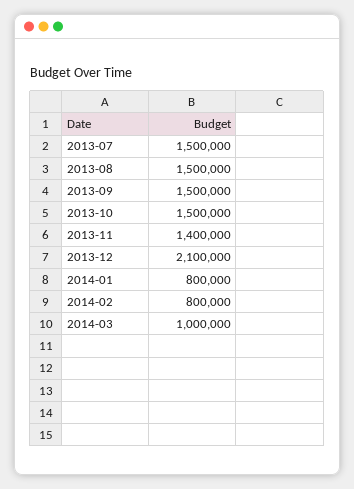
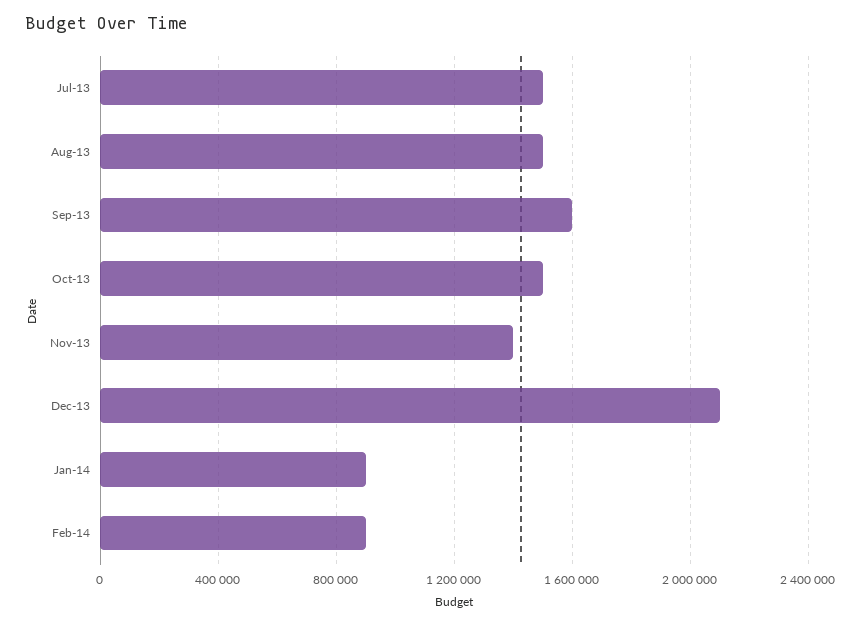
2013-09: 1500000 -> 1600000
2014-01: 800000 -> 900000
2014-02: 800000 -> 900000
2014-03: 1000000 -> none

